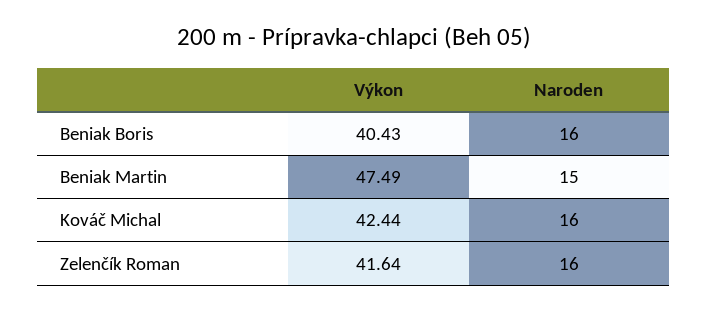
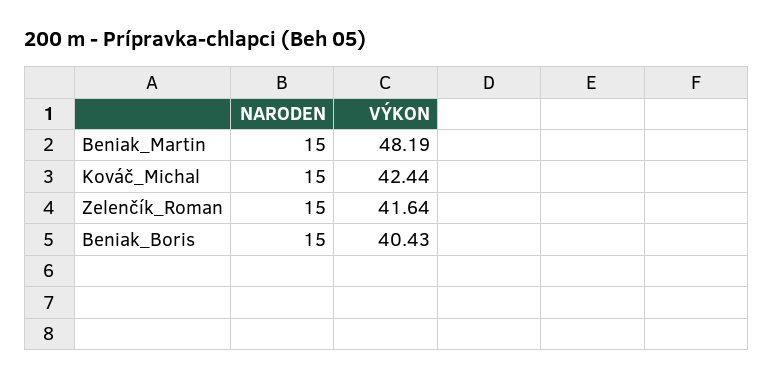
Naroden, Beniak Boris: 16 -> 15
Výkon, Beniak Martin: 47.49 -> 48.19
Naroden, Kováč Michal: 16 -> 15
Naroden, Zelenčík Roman: 16 -> 15

